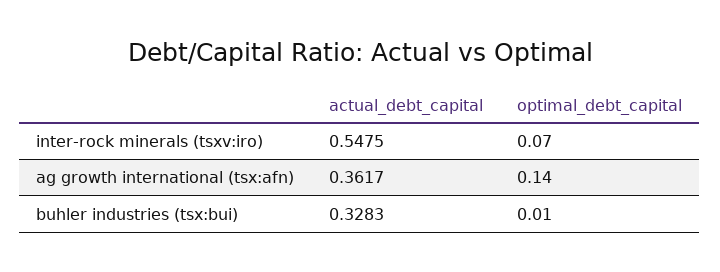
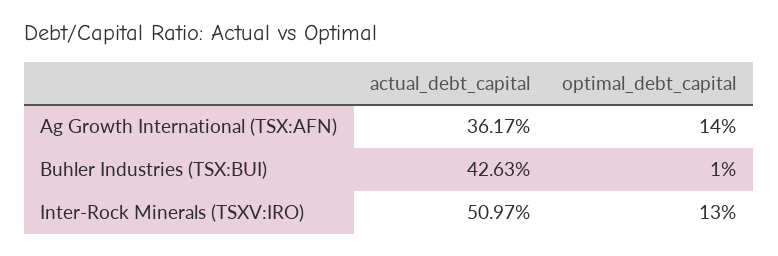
actual_debt_capital, inter-rock minerals (tsxv:iro): 0.5475 -> 0.5097
optimal_debt_capital, inter-rock minerals (tsxv:iro): 0.07 -> 0.13
actual_debt_capital, buhler industries (tsx:bui): 0.3283 -> 0.4263

